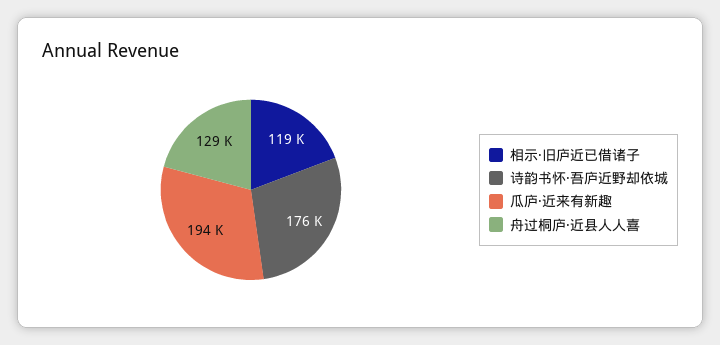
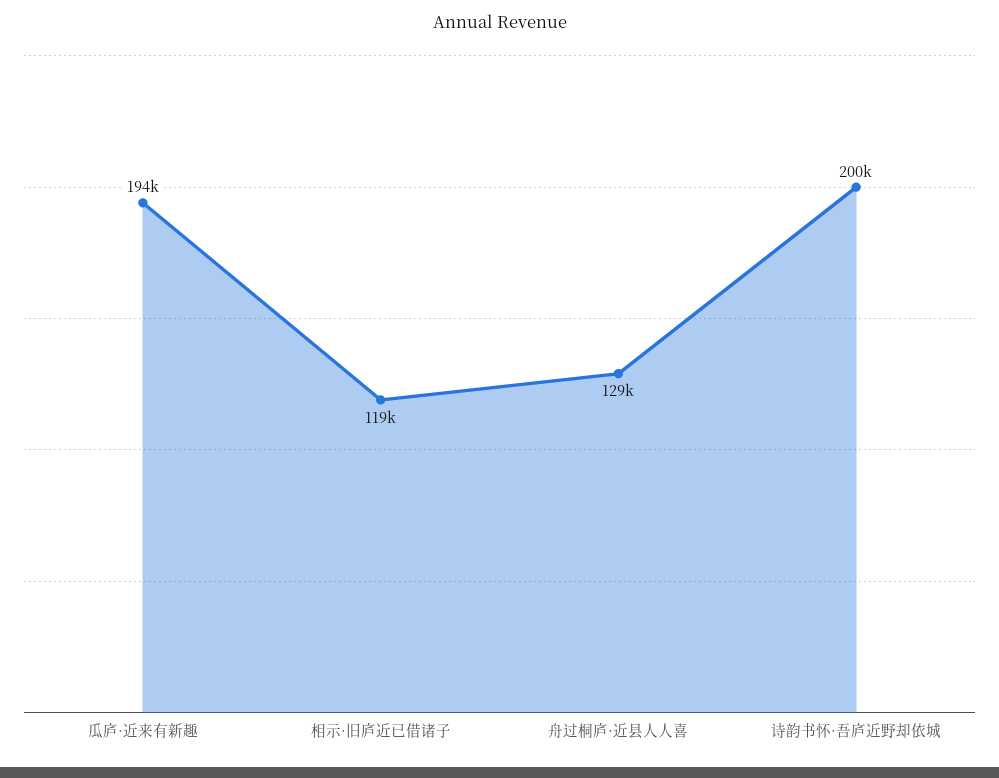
诗韵书怀·吾庐近野却依城: 176000 -> 200000

